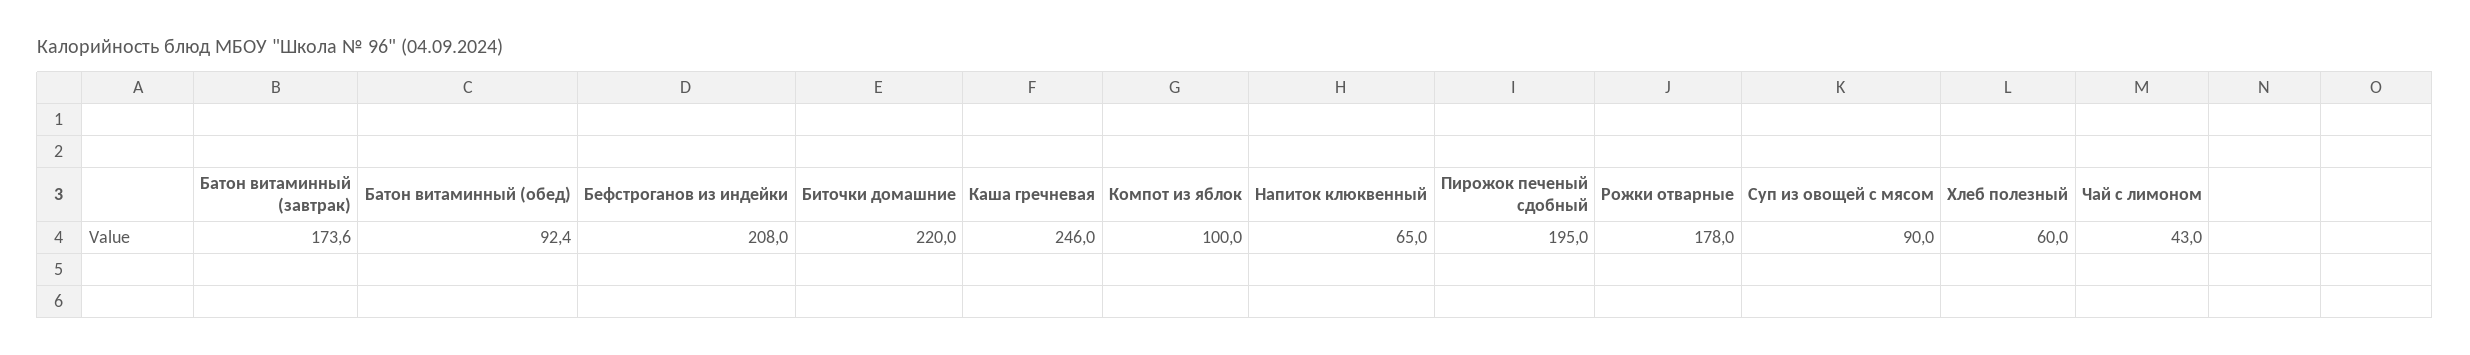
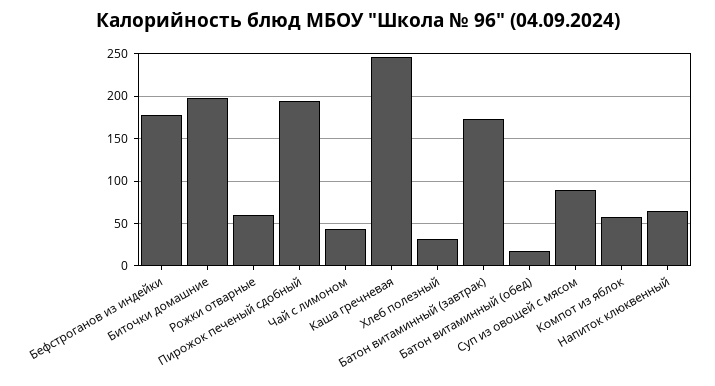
Батон витаминный (обед): 92.4 -> 20
Бефстроганов из индейки: 208 -> 180
Биточки домашние: 220 -> 200
Компот из яблок: 100 -> 60
Рожки отварные: 178 -> 60
Хлеб полезный: 60 -> 30

